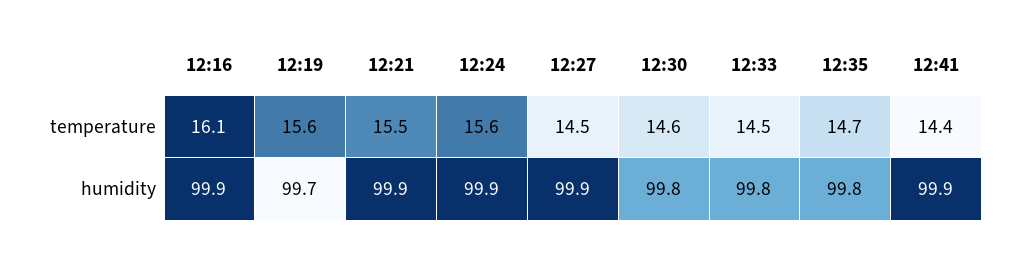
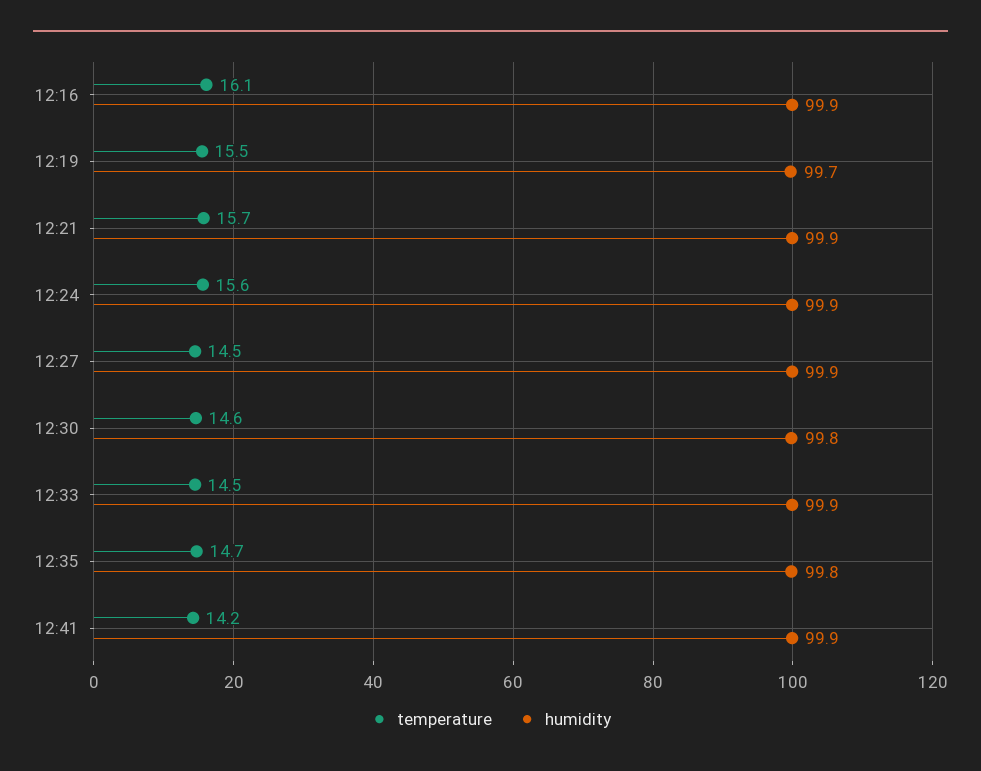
temperature, 12:19: 15.6 -> 15.5
temperature, 12:21: 15.5 -> 15.7
temperature, 12:41: 14.4 -> 14.2
humidity, 12:33: 99.8 -> 99.9

